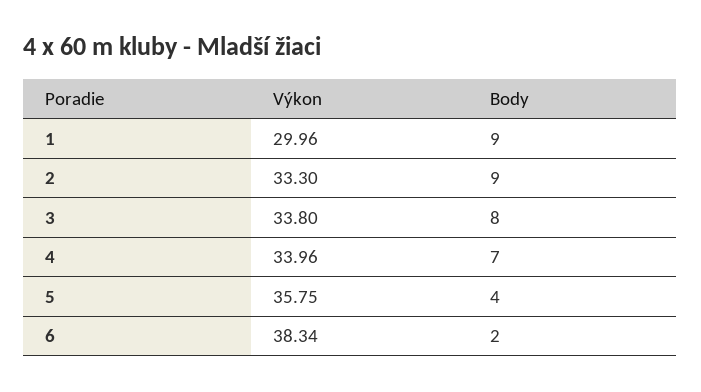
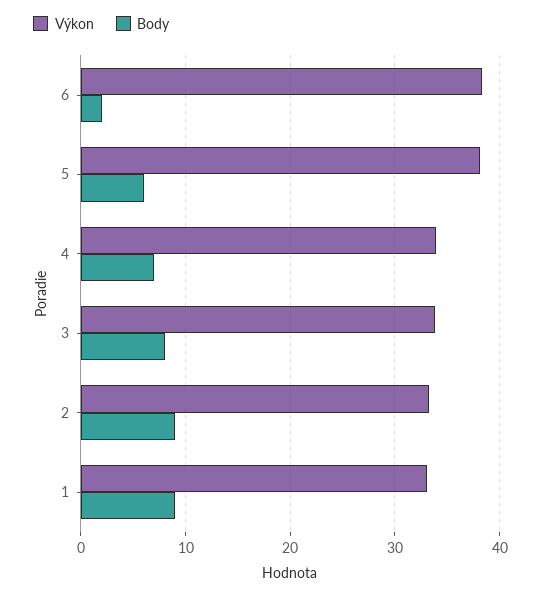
Výkon, 1: 29.96 -> 33
Výkon, 5: 35.75 -> 38
Body, 5: 4 -> 6

